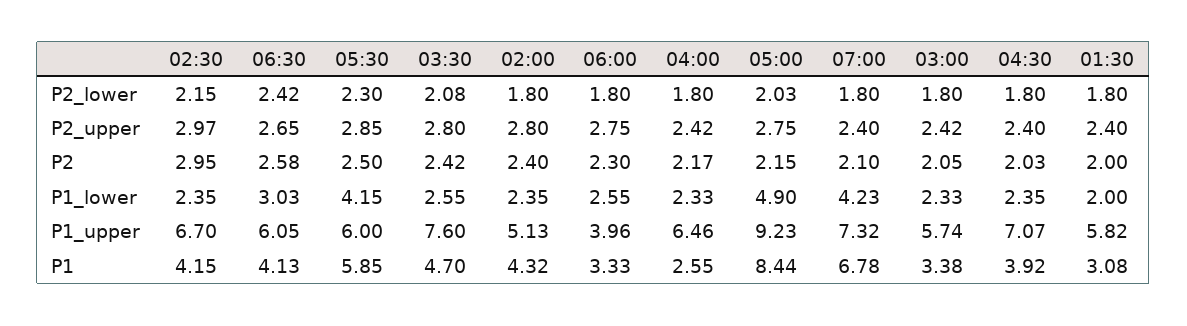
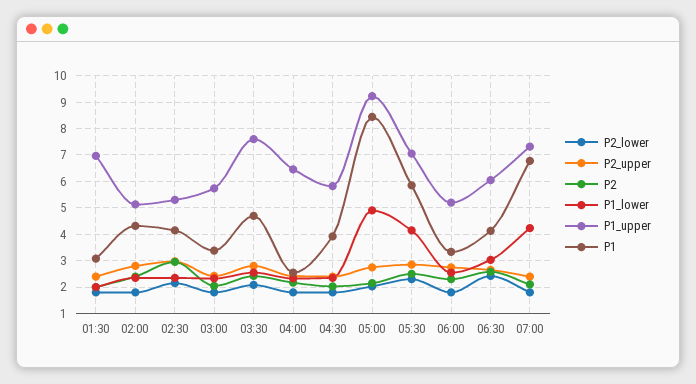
P1_upper, 02:30: 6.7 -> 5.25
P1_upper, 05:30: 6 -> 7
P1_upper, 06:00: 3.96 -> 5.25
P1_upper, 04:30: 7.07 -> 5.75
P1_upper, 01:30: 5.82 -> 7

